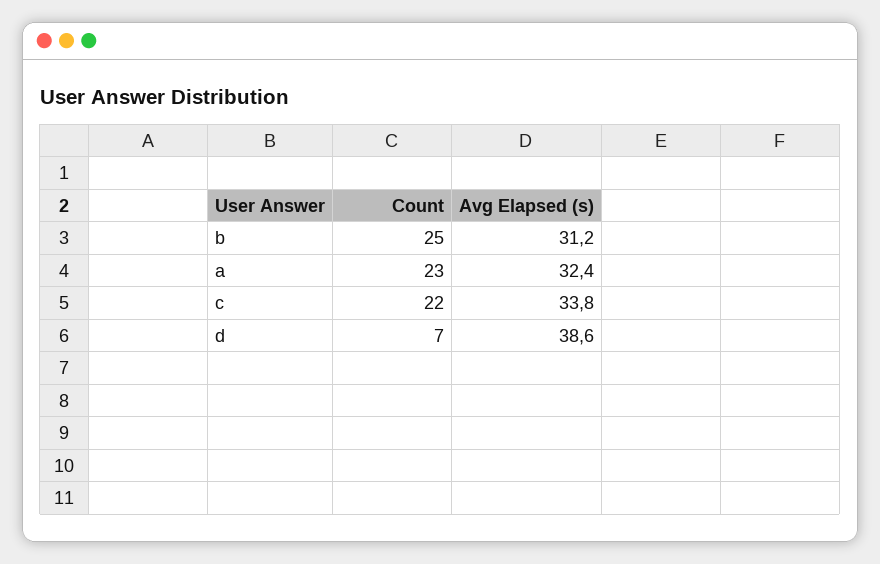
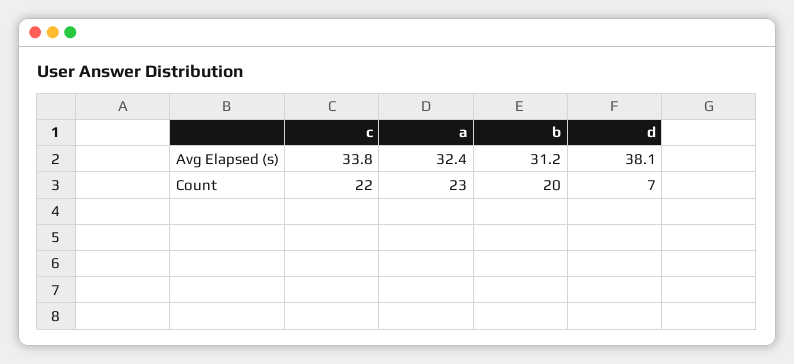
Count, b: 25 -> 20
Avg Elapsed (s), d: 38.6 -> 38.1

